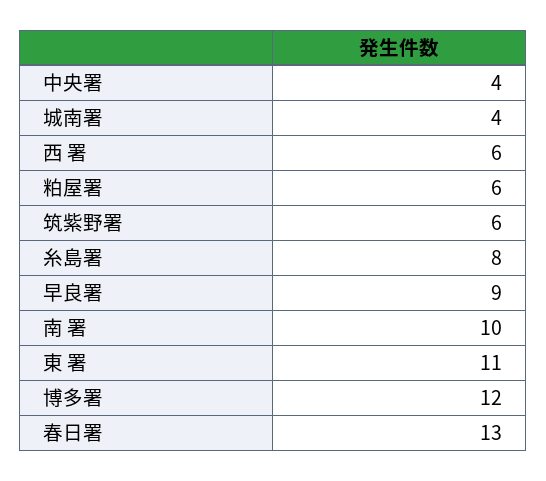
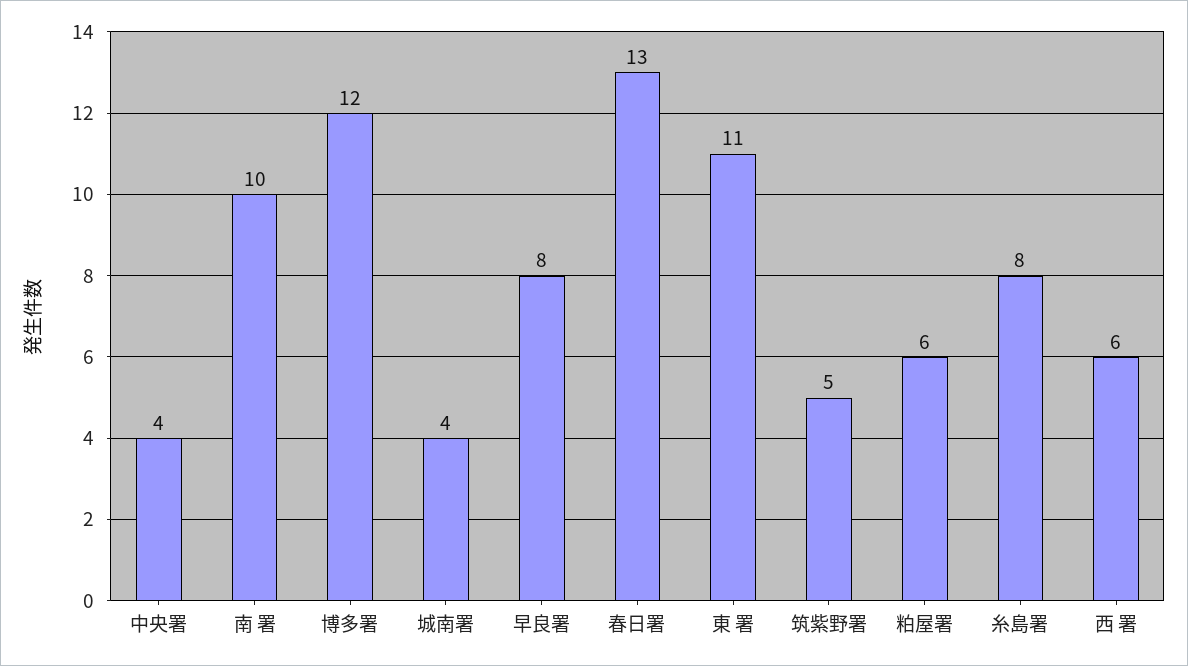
筑紫野署: 6 -> 5
早良署: 9 -> 8

